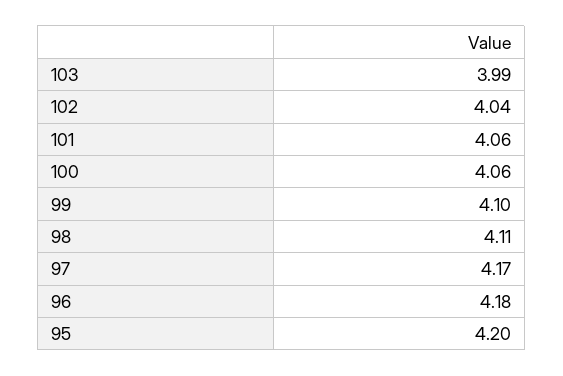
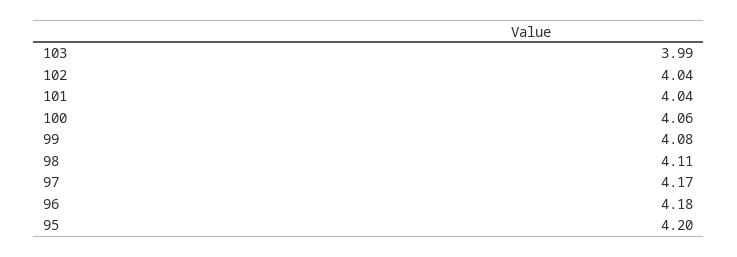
101: 4.06 -> 4.04
99: 4.1 -> 4.08

